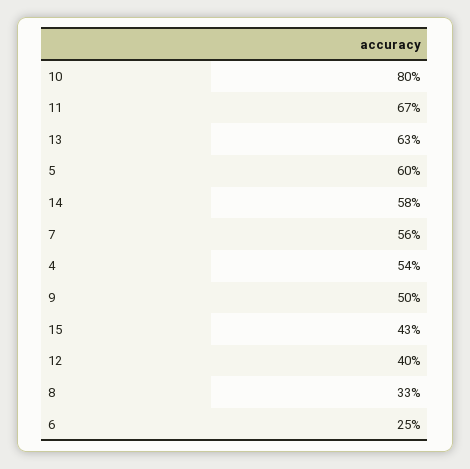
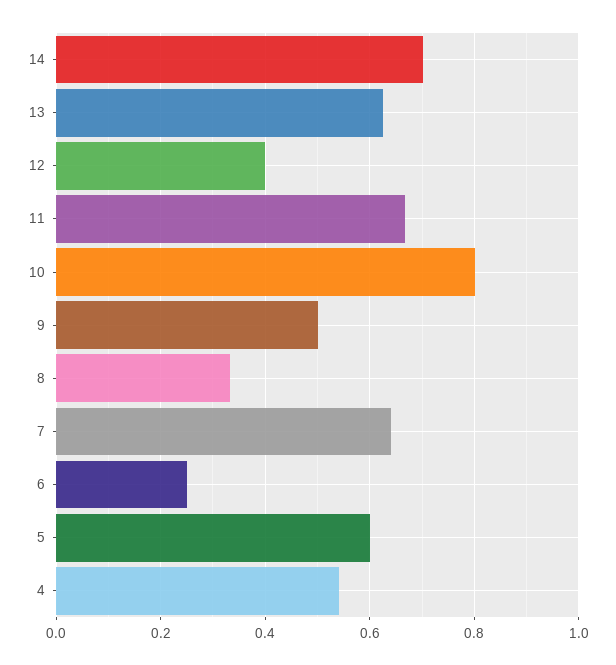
14: 0.58 -> 0.7
7: 0.56 -> 0.64
15: 0.43 -> none

